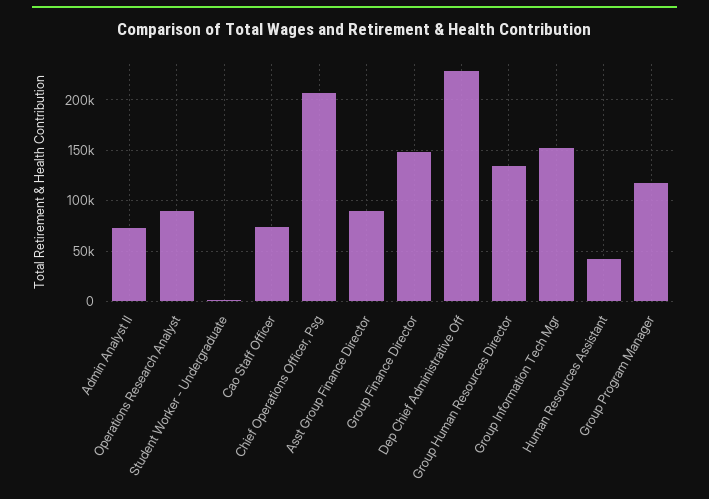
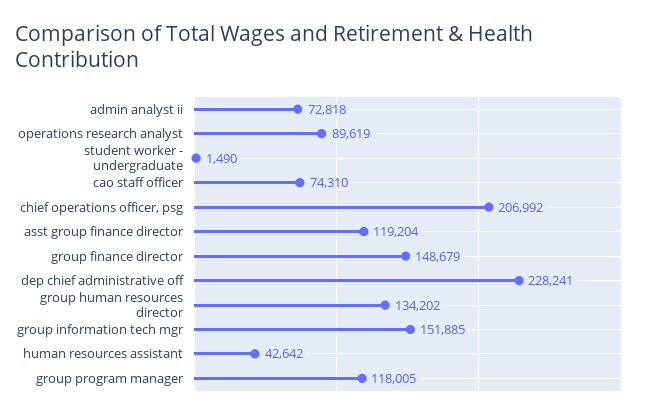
Asst Group Finance Director: 90000 -> 119204

